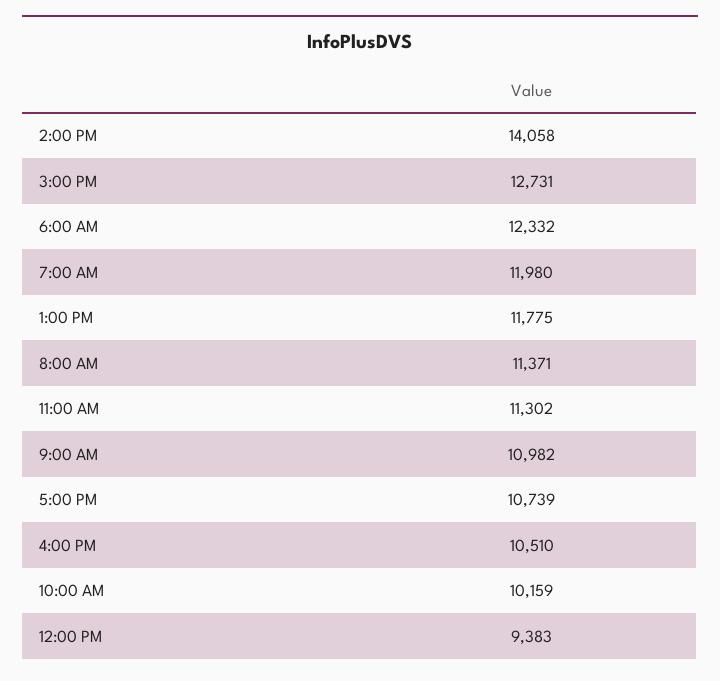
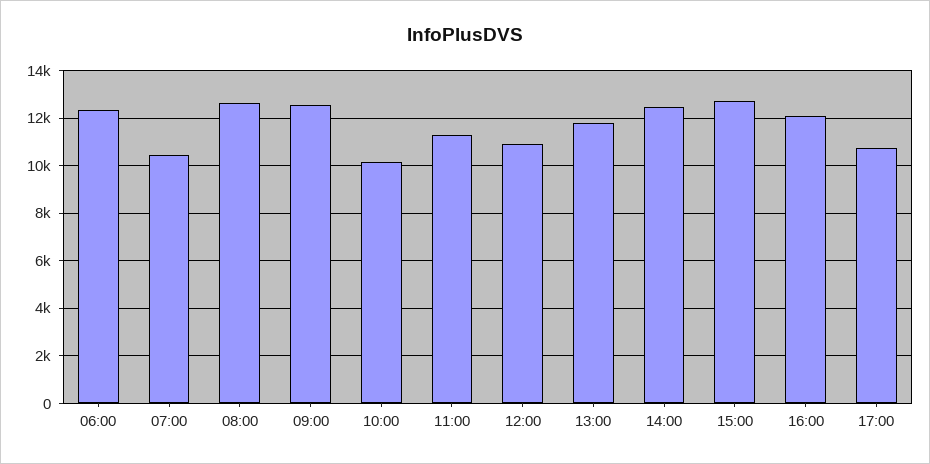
2:00 PM: 14058 -> 12500
7:00 AM: 11980 -> 10500
8:00 AM: 11371 -> 12500
9:00 AM: 10982 -> 12500
4:00 PM: 10510 -> 12000
12:00 PM: 9383 -> 11000

